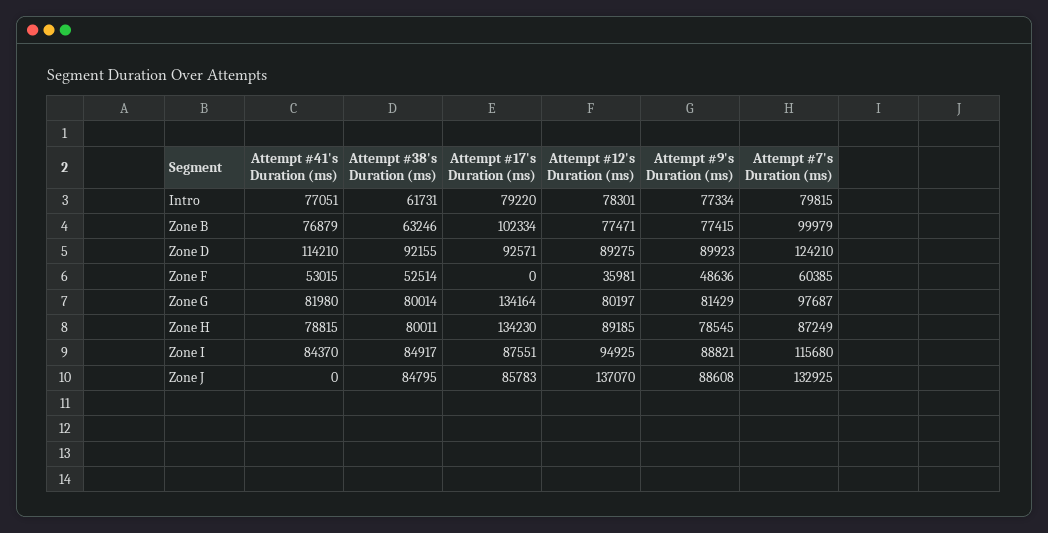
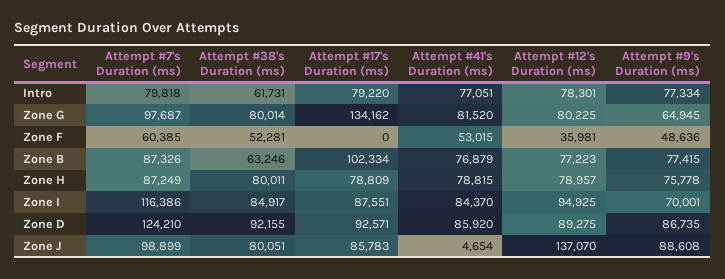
Attempt #7's Duration (ms), Intro: 79815 -> 79818
Attempt #12's Duration (ms), Zone B: 77471 -> 77223
Attempt #7's Duration (ms), Zone B: 99979 -> 87326
Attempt #41's Duration (ms), Zone D: 114210 -> 85920
Attempt #9's Duration (ms), Zone D: 89923 -> 86735
Attempt #38's Duration (ms), Zone F: 52514 -> 52281
Attempt #41's Duration (ms), Zone G: 81980 -> 81520
Attempt #17's Duration (ms), Zone G: 134164 -> 134162
Attempt #12's Duration (ms), Zone G: 80197 -> 80225
Attempt #9's Duration (ms), Zone G: 81429 -> 64945
Attempt #17's Duration (ms), Zone H: 134230 -> 78809
Attempt #12's Duration (ms), Zone H: 89185 -> 78957
Attempt #9's Duration (ms), Zone H: 78545 -> 75778
Attempt #9's Duration (ms), Zone I: 88821 -> 70001
Attempt #7's Duration (ms), Zone I: 115680 -> 116386
Attempt #41's Duration (ms), Zone J: 0 -> 4654
Attempt #38's Duration (ms), Zone J: 84795 -> 80051
Attempt #7's Duration (ms), Zone J: 132925 -> 98899

